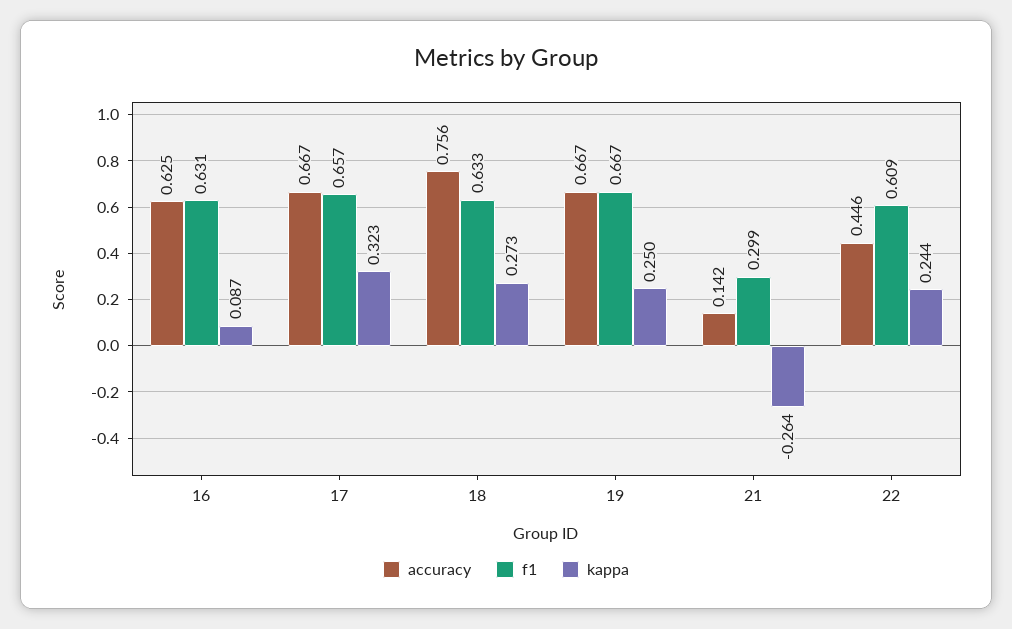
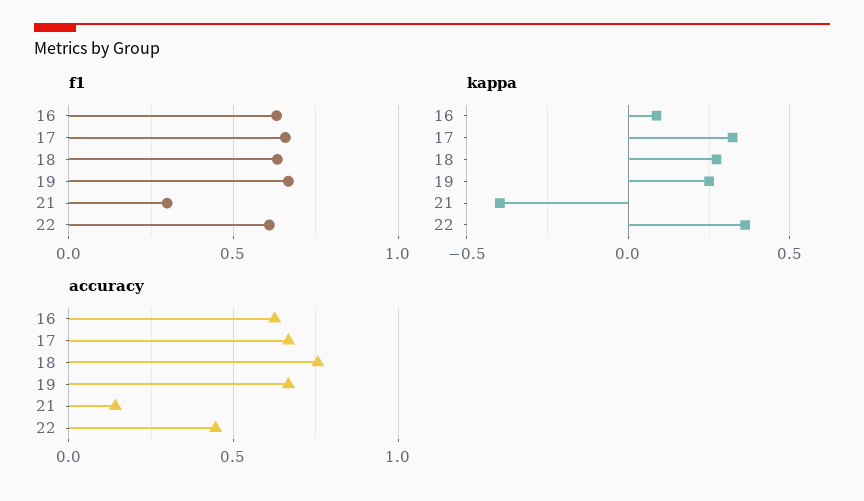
kappa, 21: -0.264 -> -0.4
kappa, 22: 0.244 -> 0.35

